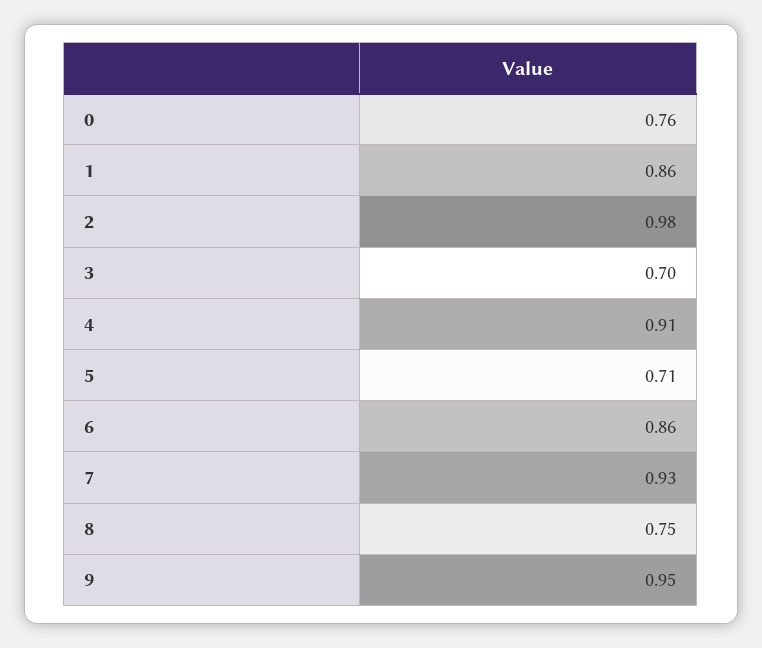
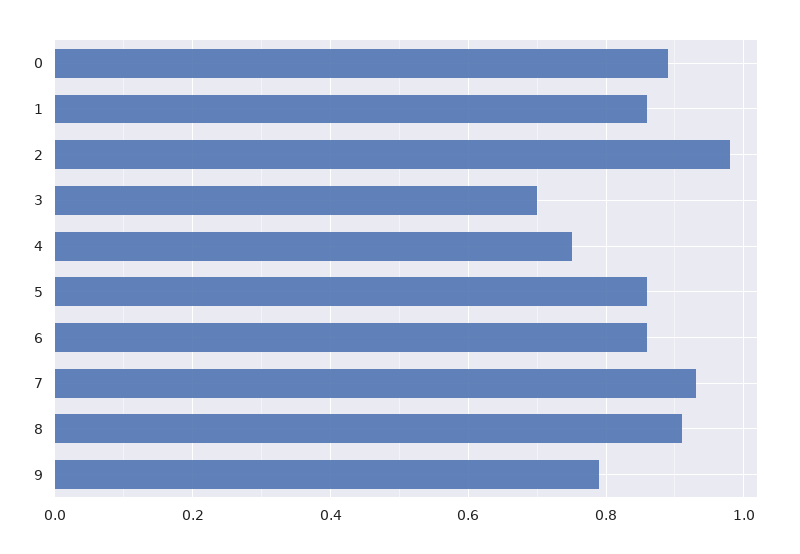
0: 0.76 -> 0.9
4: 0.91 -> 0.75
5: 0.71 -> 0.85
8: 0.75 -> 0.9
9: 0.95 -> 0.8

